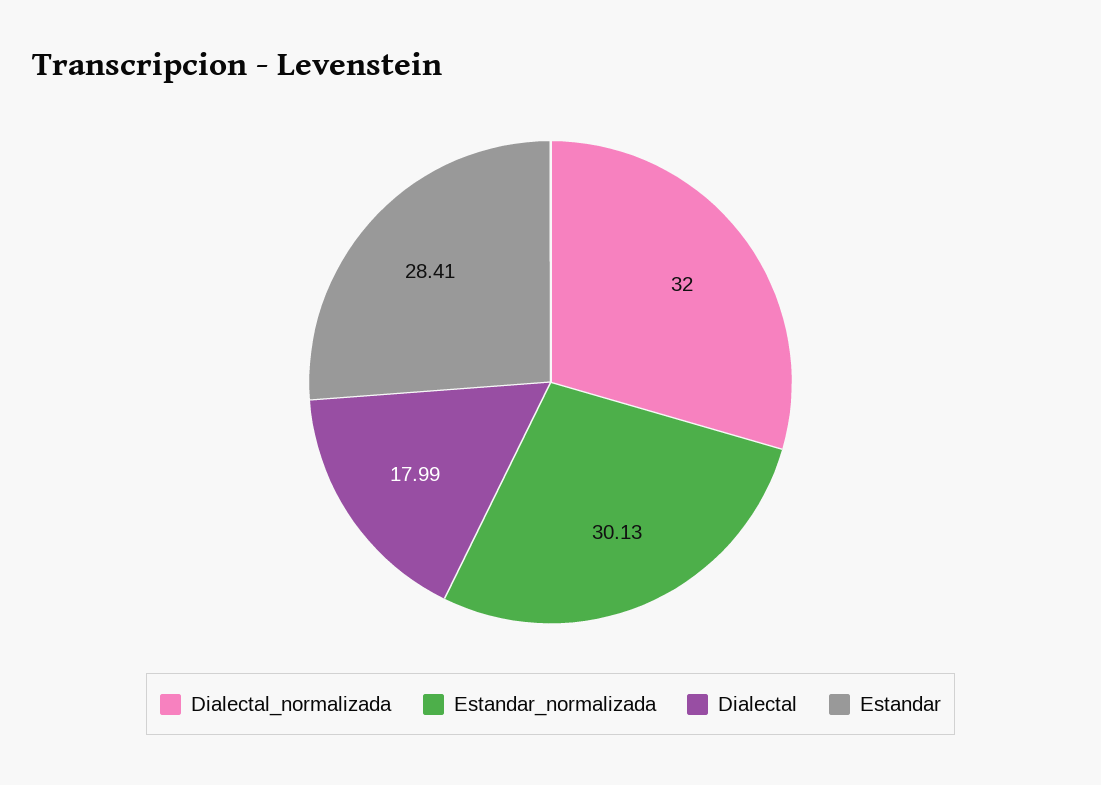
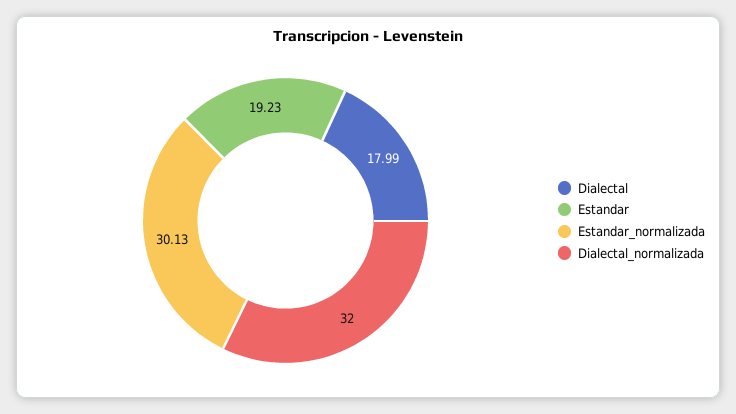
Estandar: 28.41 -> 19.23

